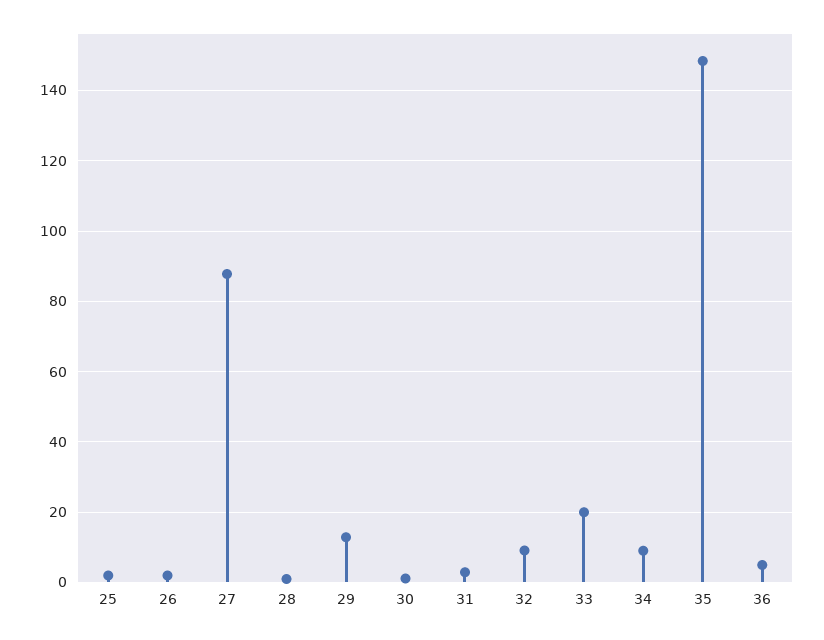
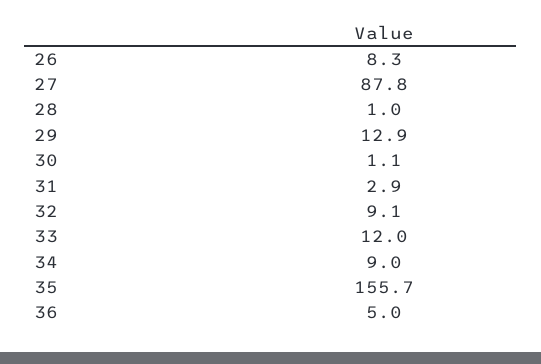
25: 2 -> none
26: 2 -> 8.3
33: 20 -> 12
35: 148 -> 155.7

